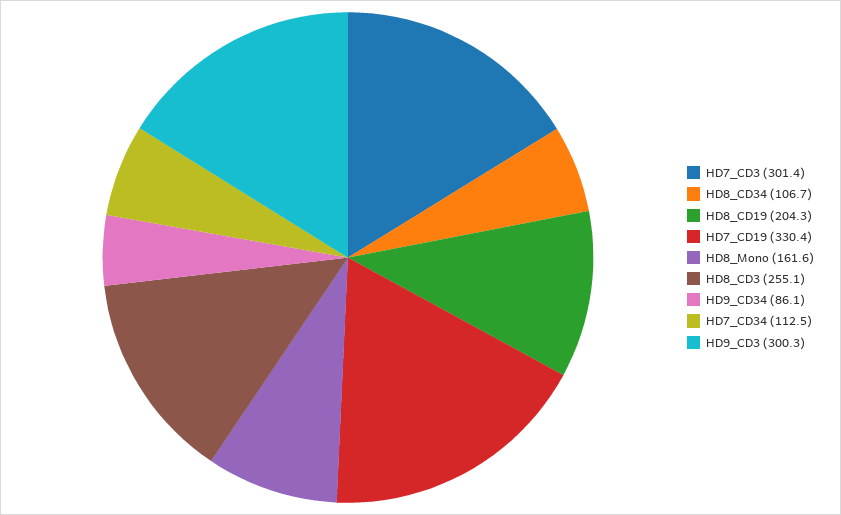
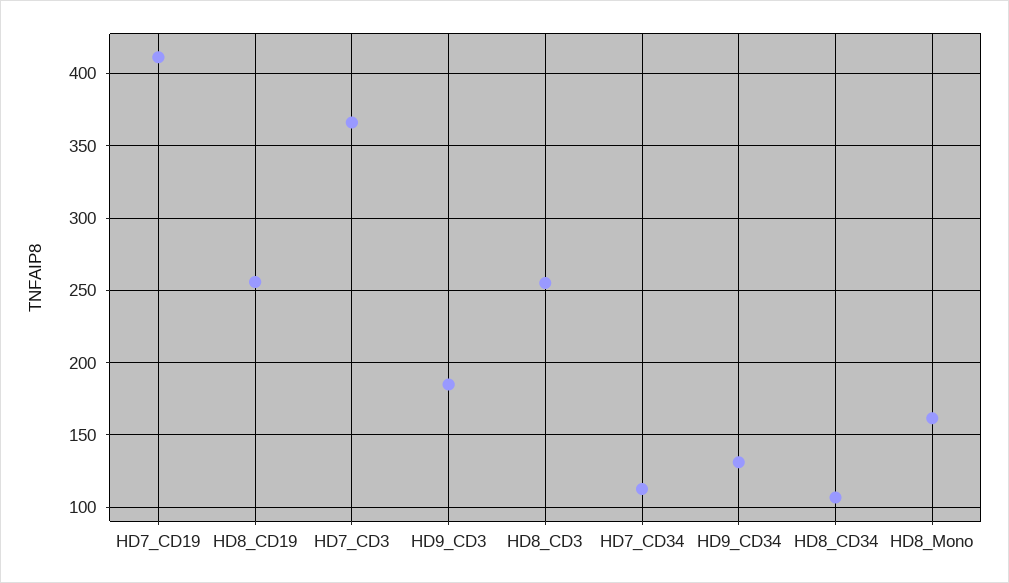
HD7_CD3: 301.4 -> 365
HD8_CD19: 204.3 -> 255
HD7_CD19: 330.4 -> 410
HD9_CD34: 86.1 -> 130
HD9_CD3: 300.3 -> 185

